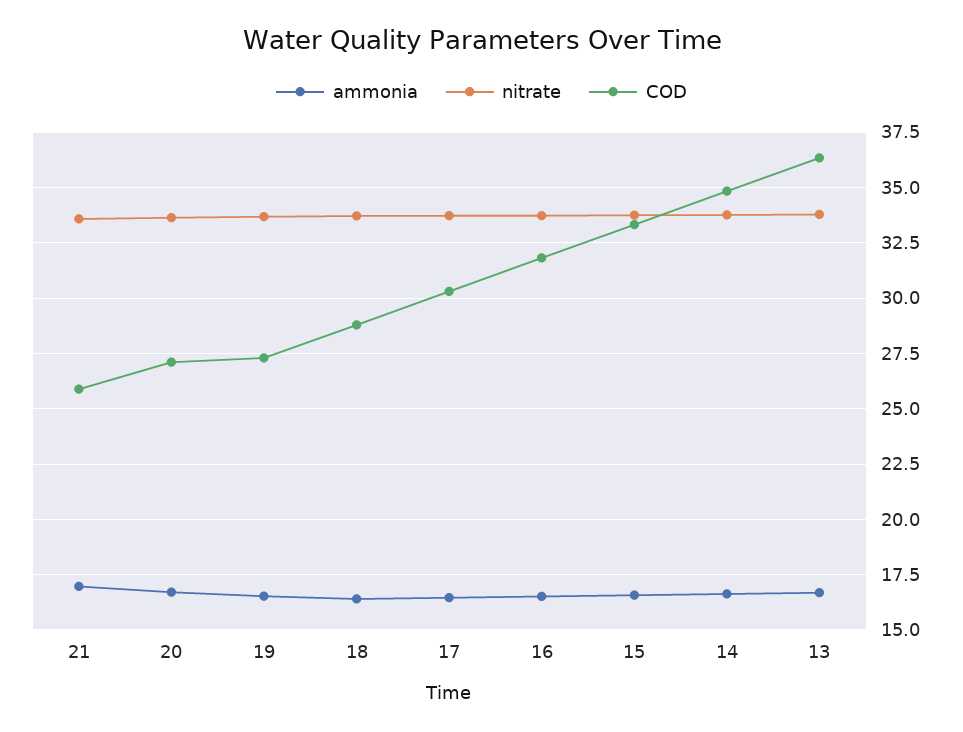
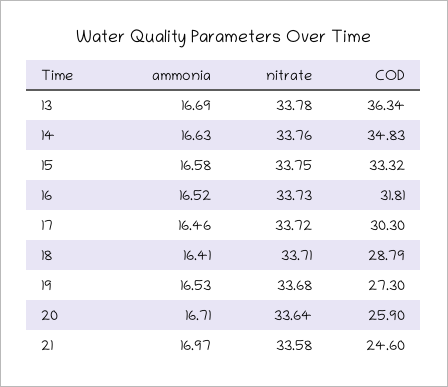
COD, 21: 26 -> 24.6
COD, 20: 27 -> 25.9

